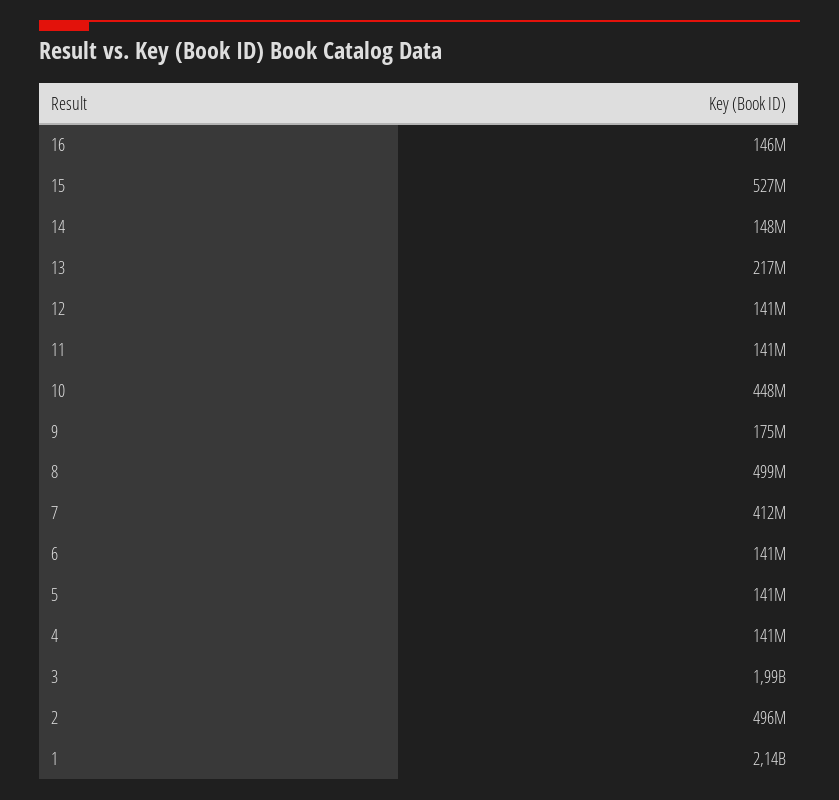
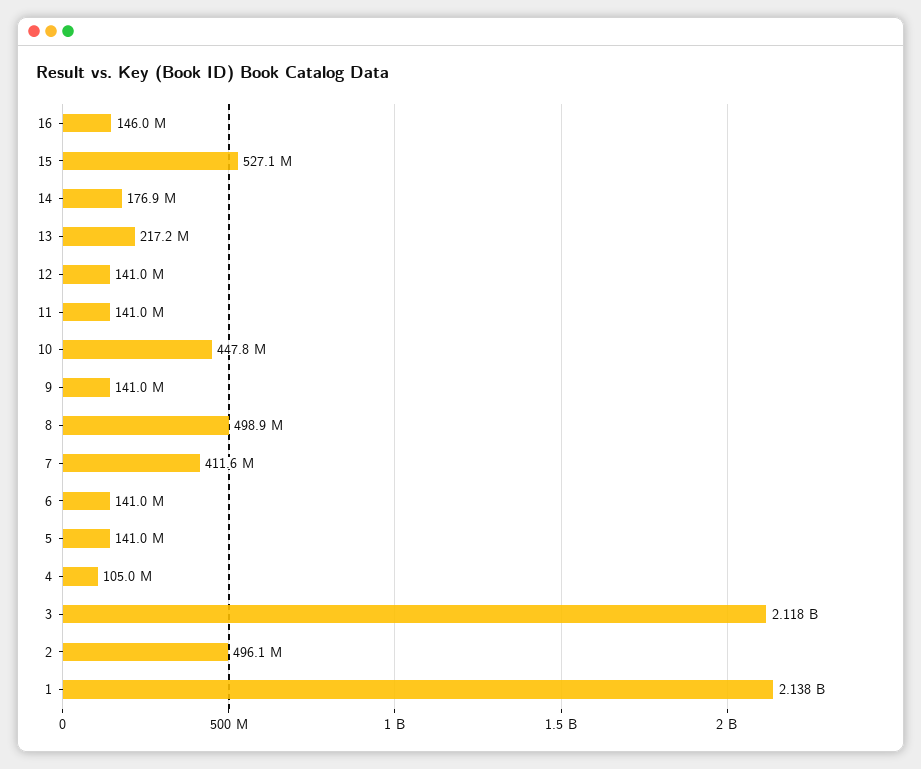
14: 148000000 -> 176900000
9: 175000000 -> 141000000
4: 141000000 -> 105000000
3: 1990000000 -> 2118000000

